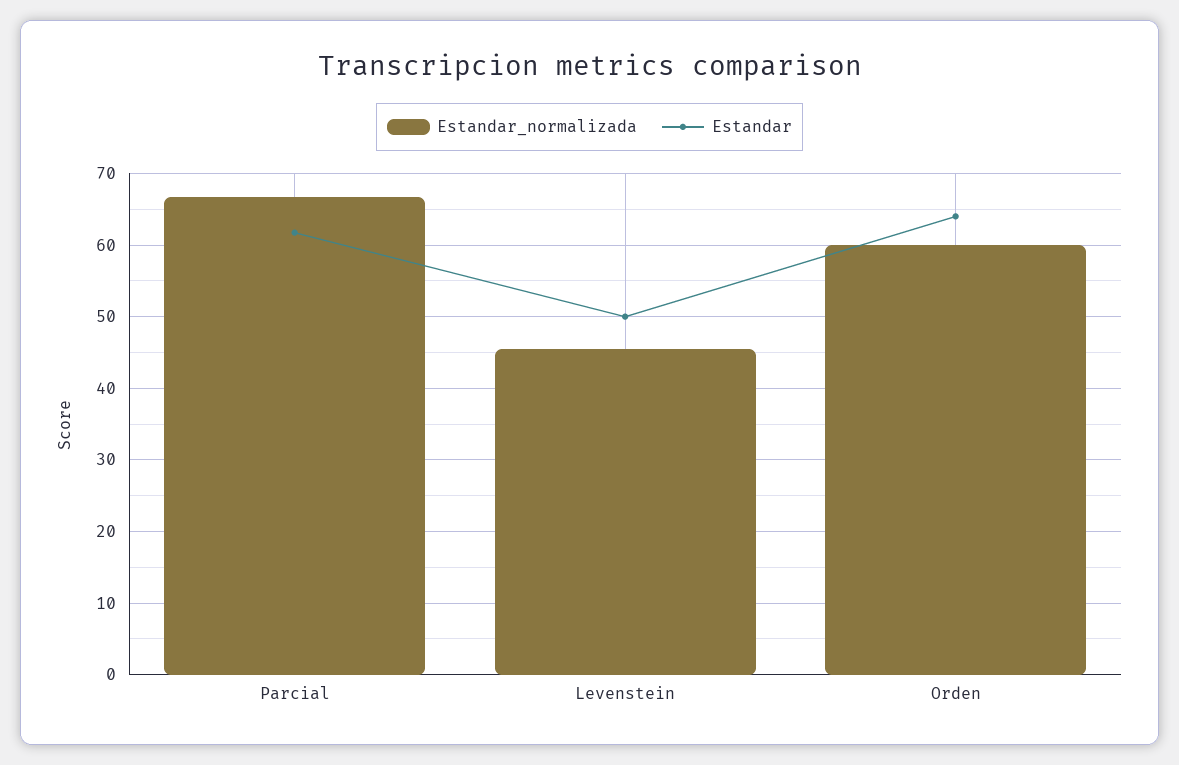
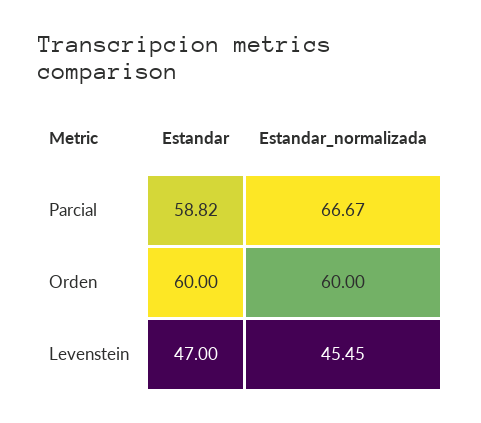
Estandar, Parcial: 62 -> 58.82
Estandar, Levenstein: 50 -> 47
Estandar, Orden: 64 -> 60

